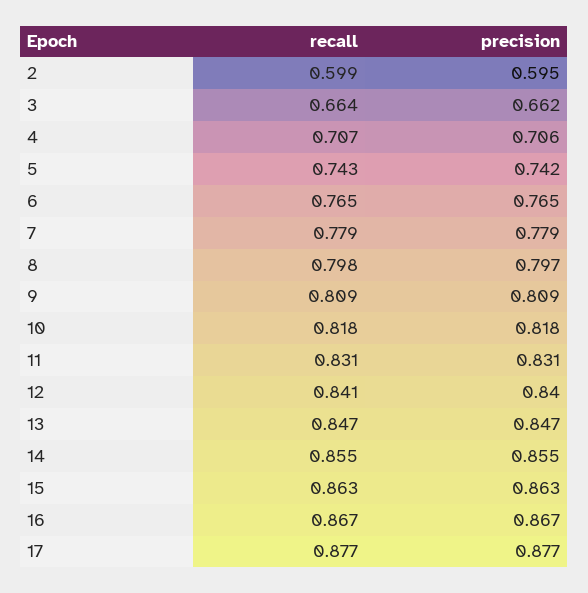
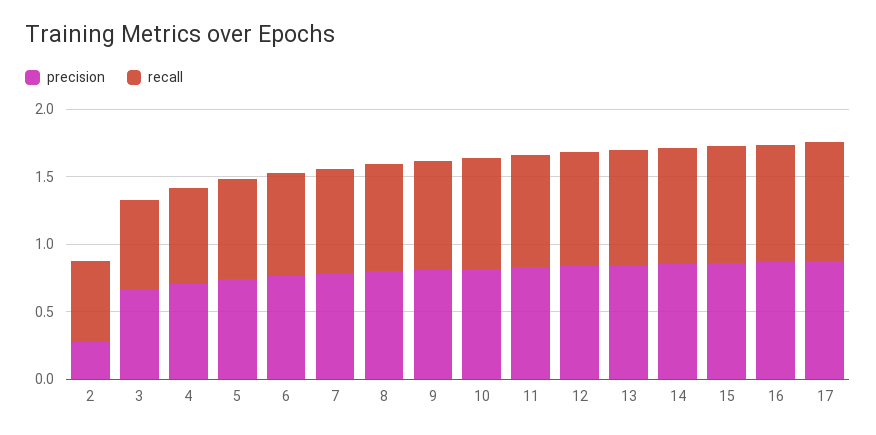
precision, 2: 0.595 -> 0.3

